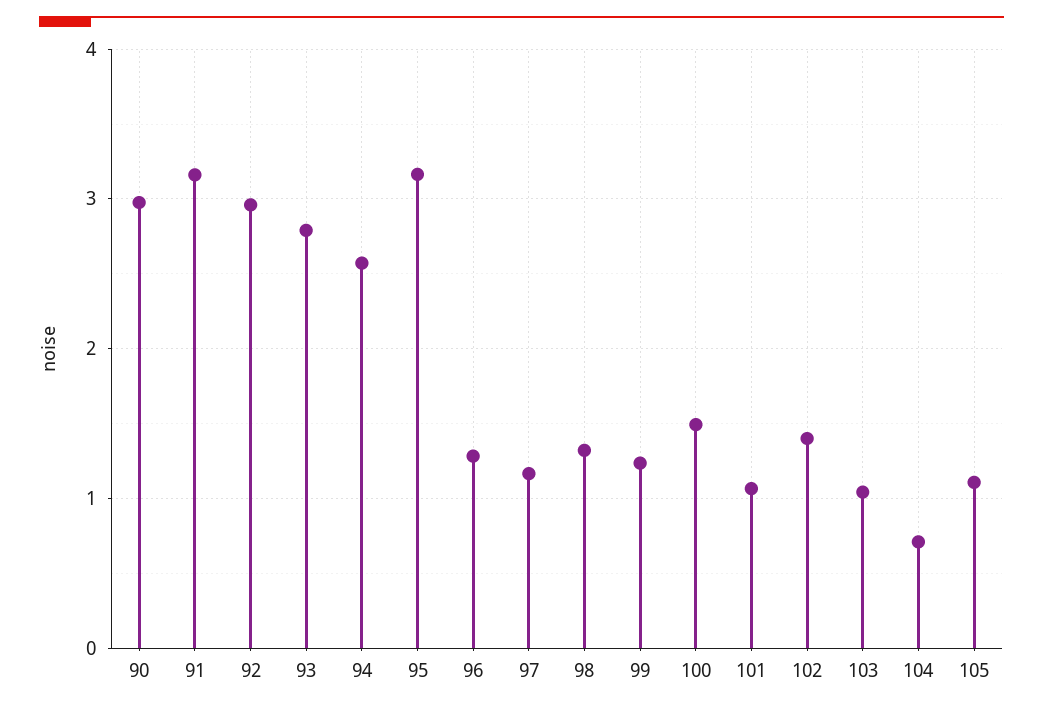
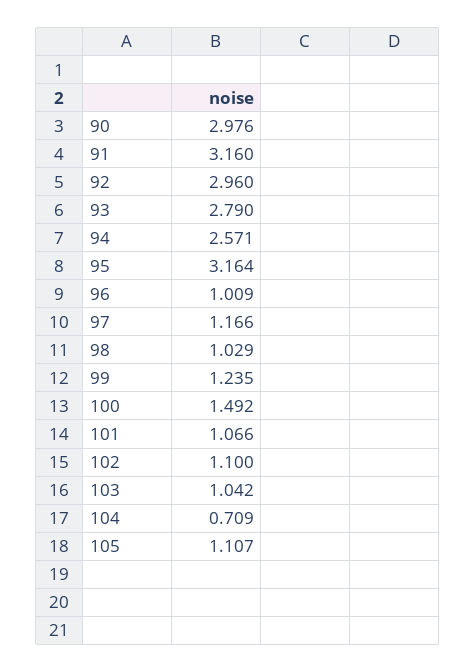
96: 1.3 -> 1.009
98: 1.3 -> 1.029
102: 1.4 -> 1.1

